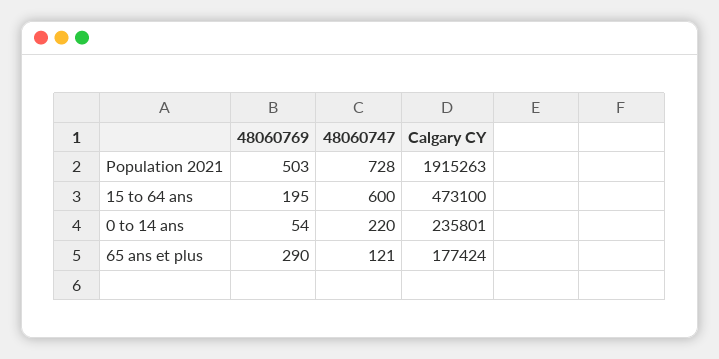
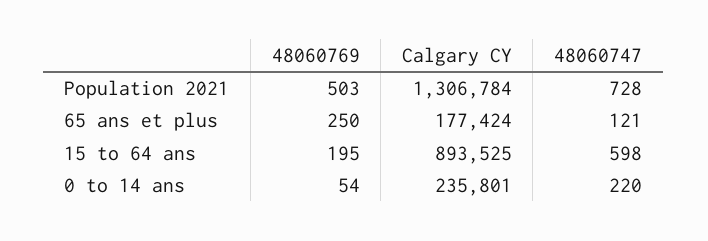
Calgary CY, Population 2021: 1915263 -> 1306784
48060747, 15 to 64 ans: 600 -> 598
Calgary CY, 15 to 64 ans: 473100 -> 893525
48060769, 65 ans et plus: 290 -> 250

